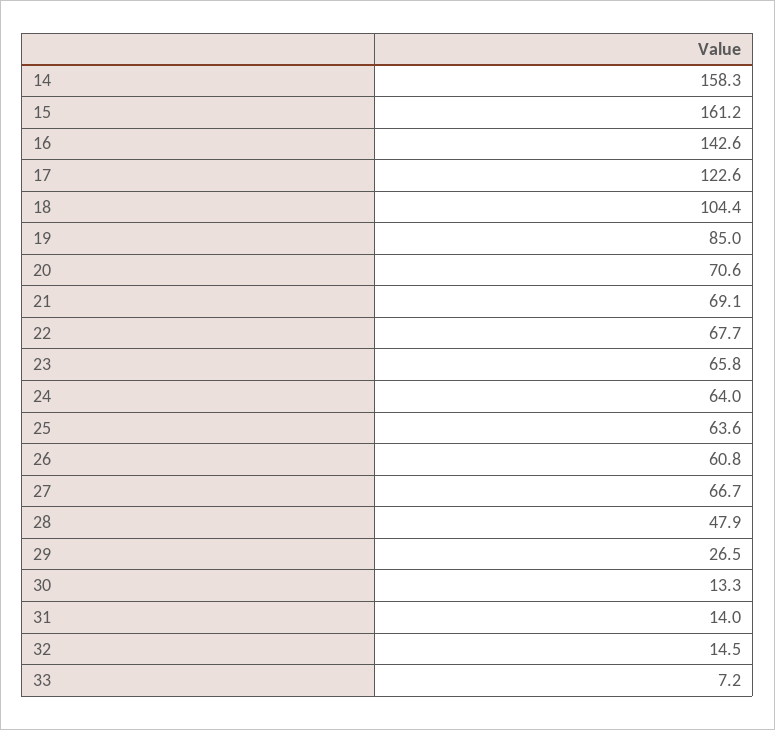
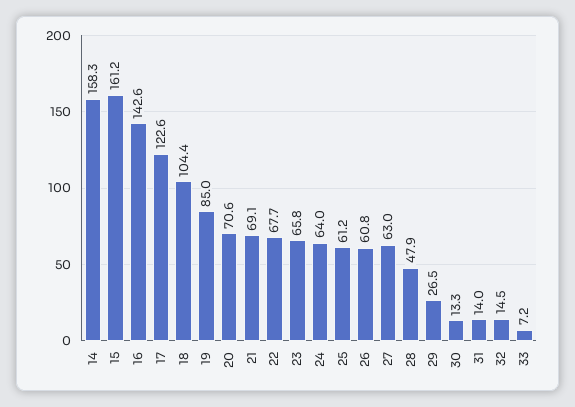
25: 63.6 -> 61.2
27: 66.7 -> 63

